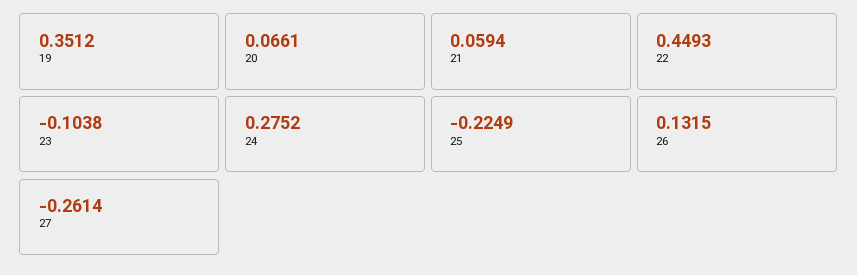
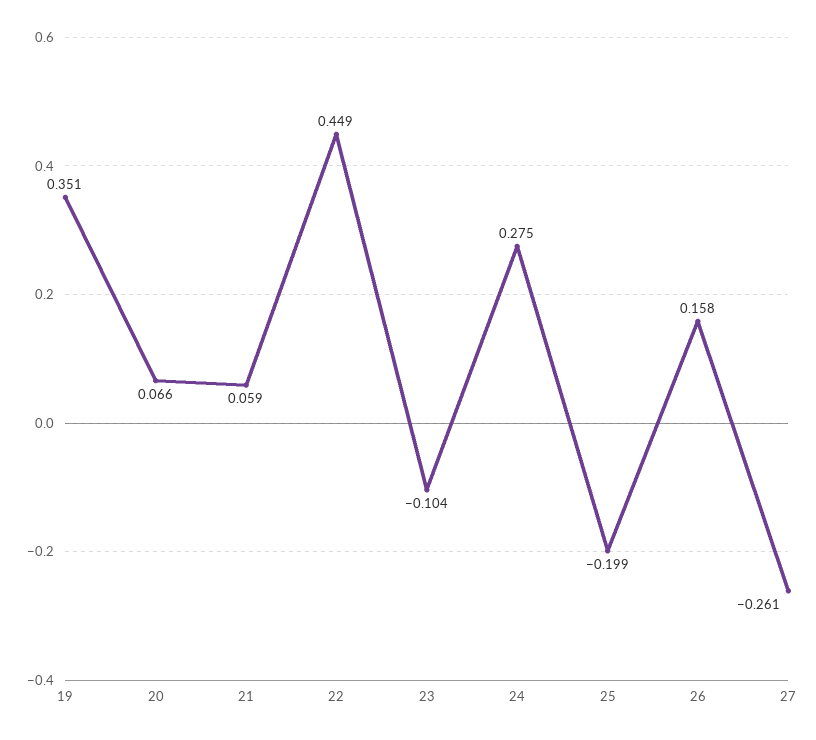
25: -0.2249 -> -0.199
26: 0.1315 -> 0.158

